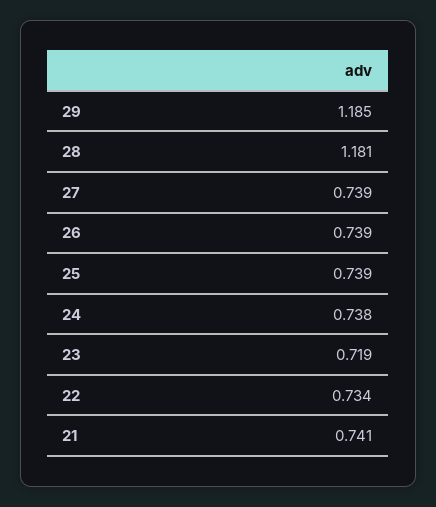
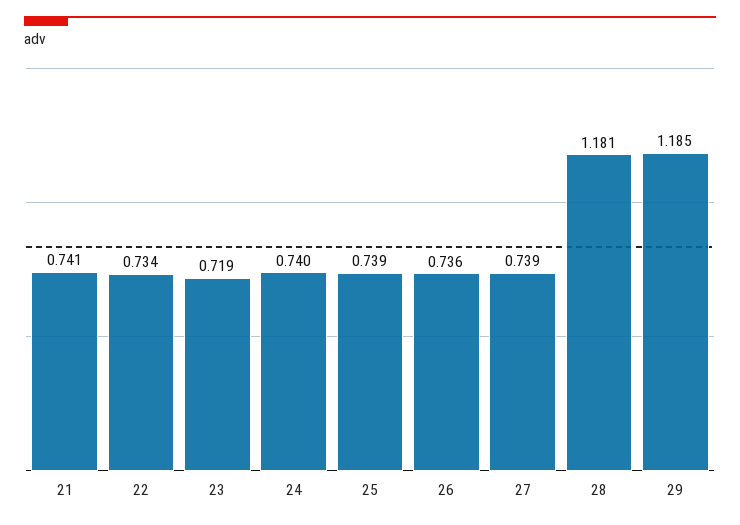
26: 0.739 -> 0.736
24: 0.738 -> 0.74

